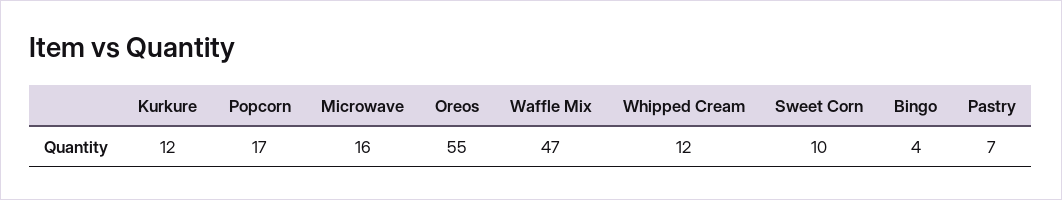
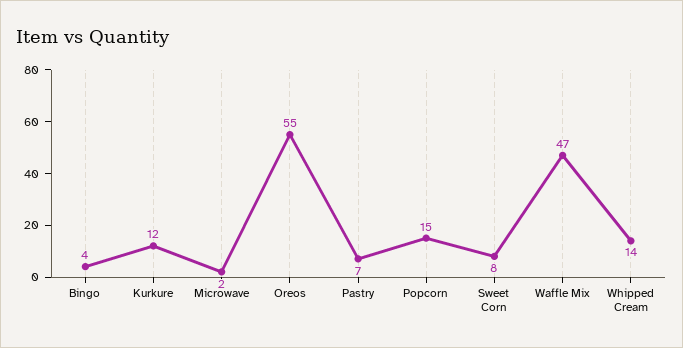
Popcorn: 17 -> 15
Microwave: 16 -> 2
Whipped Cream: 12 -> 14
Sweet Corn: 10 -> 8

